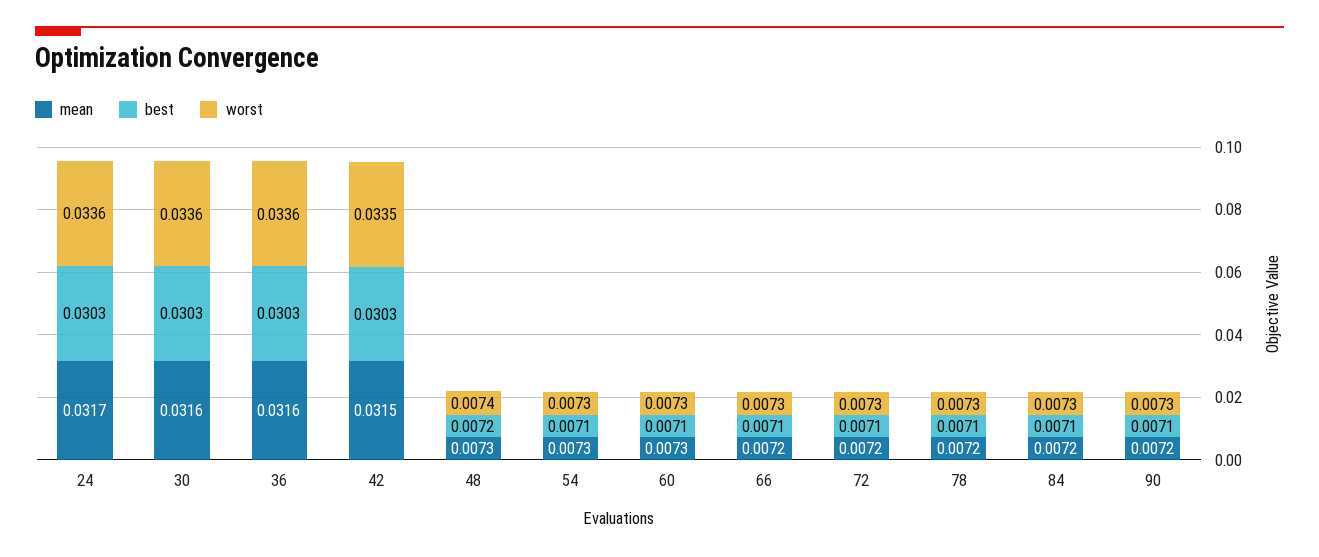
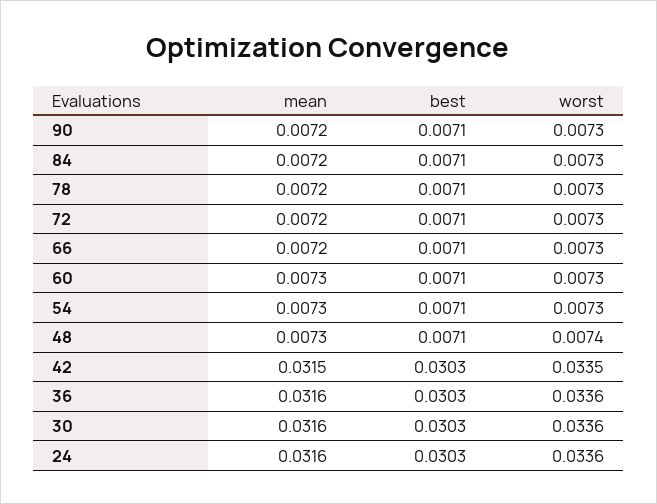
mean, 24: 0.0317 -> 0.0316
best, 48: 0.0072 -> 0.0071

